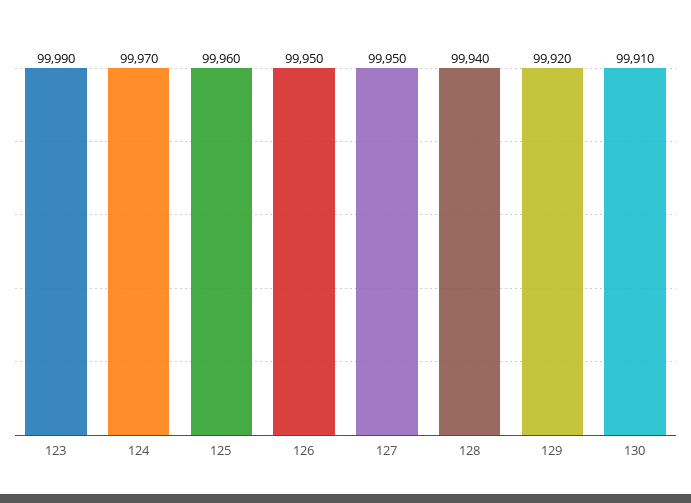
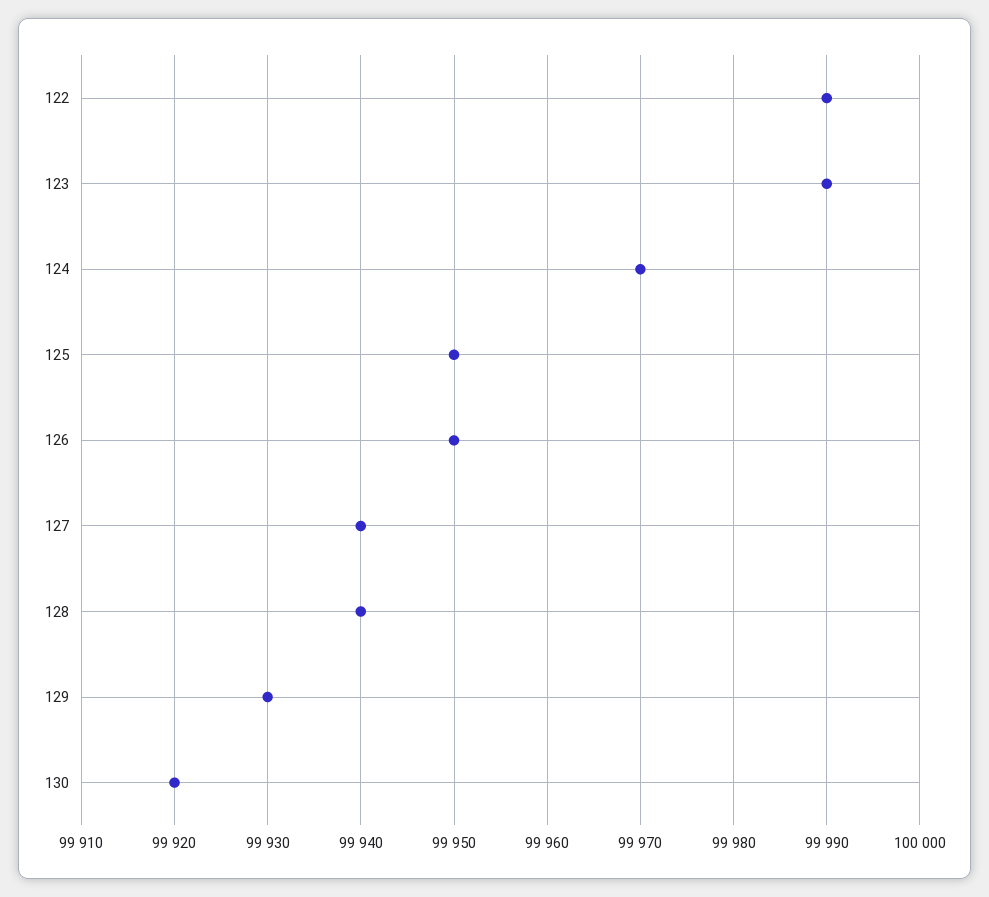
125: 99960 -> 99950
127: 99950 -> 99940
129: 99920 -> 99930
130: 99910 -> 99920
122: none -> 99990

